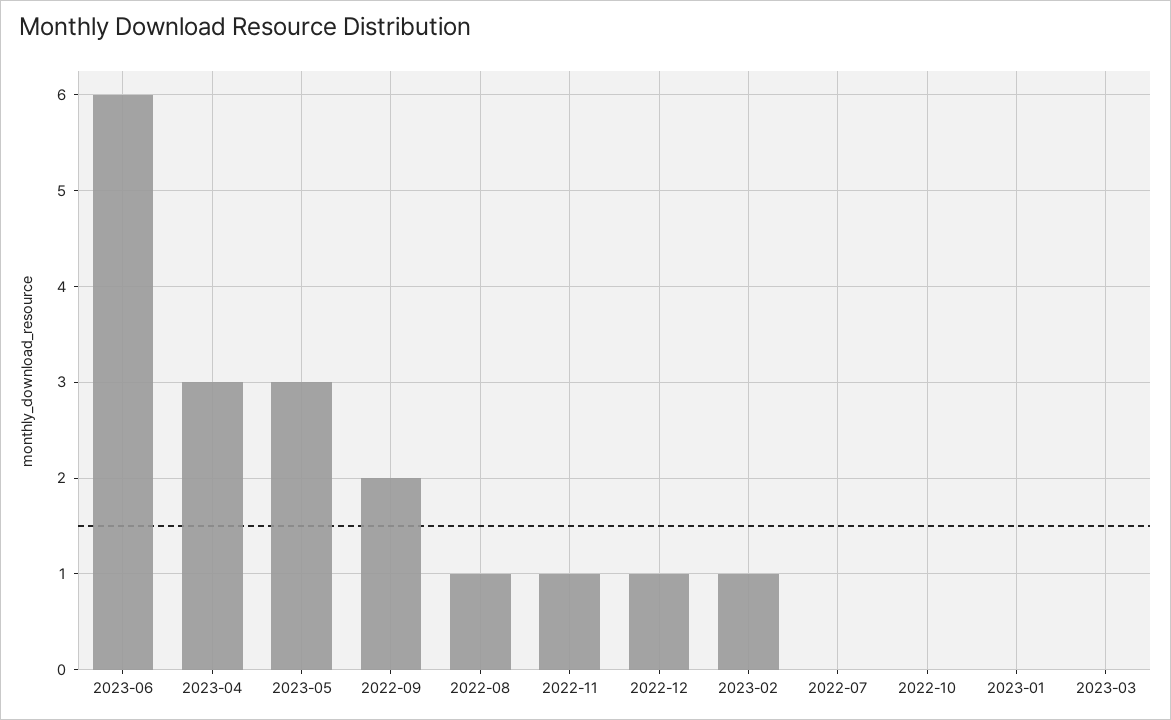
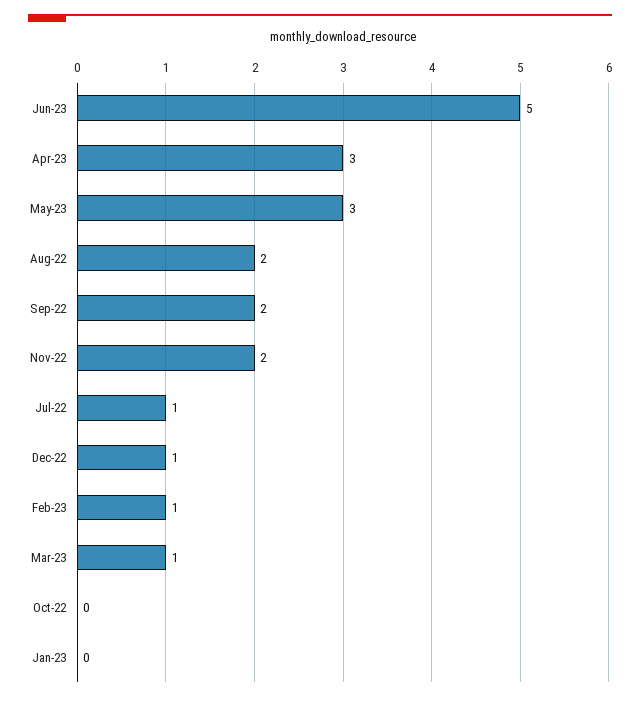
2023-06: 6 -> 5
2022-08: 1 -> 2
2022-11: 1 -> 2
2022-07: 0 -> 1
2023-03: 0 -> 1

